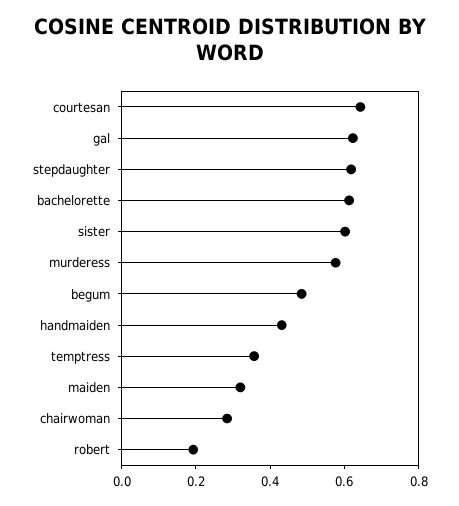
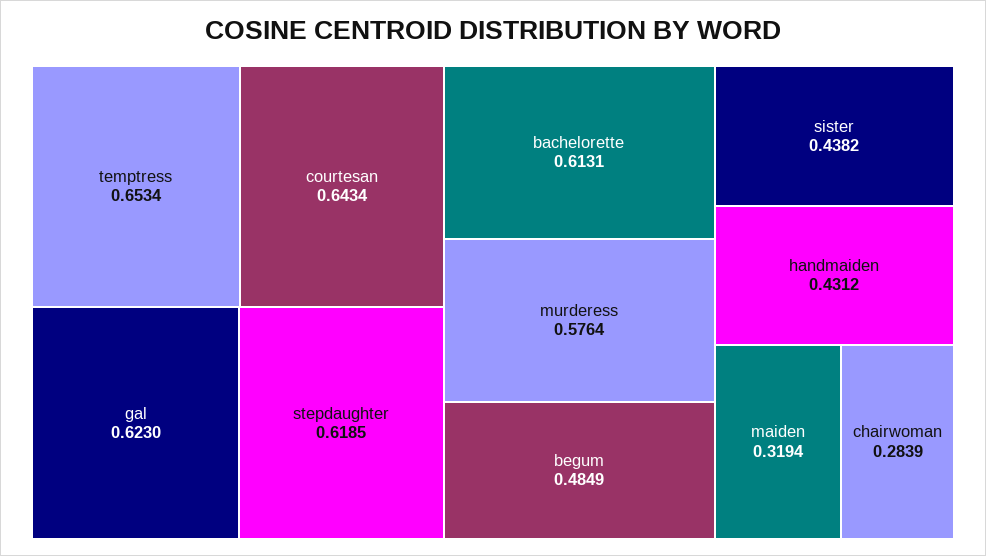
sister: 0.6 -> 0.4382
temptress: 0.35 -> 0.6534
robert: 0.2 -> none

